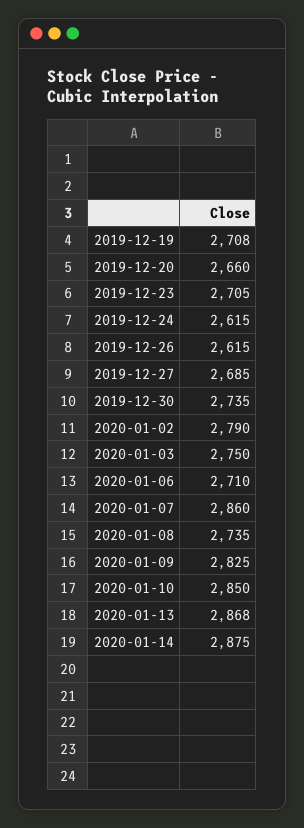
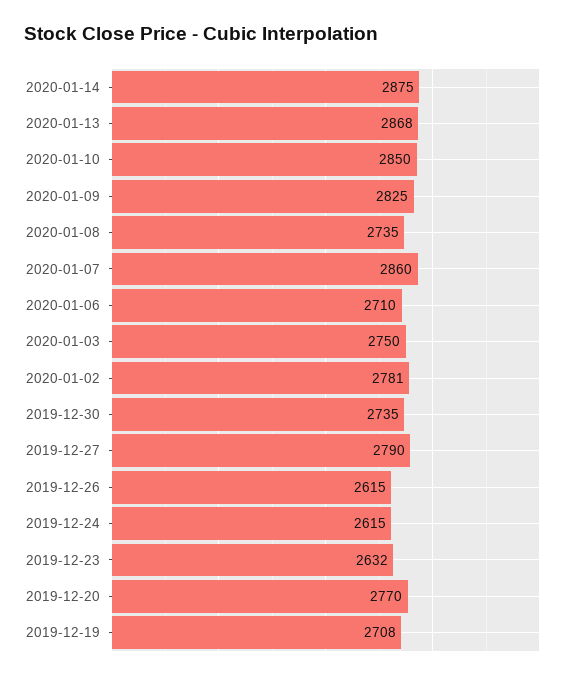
2019-12-20: 2660 -> 2770
2019-12-23: 2705 -> 2632
2019-12-27: 2685 -> 2790
2020-01-02: 2790 -> 2781

